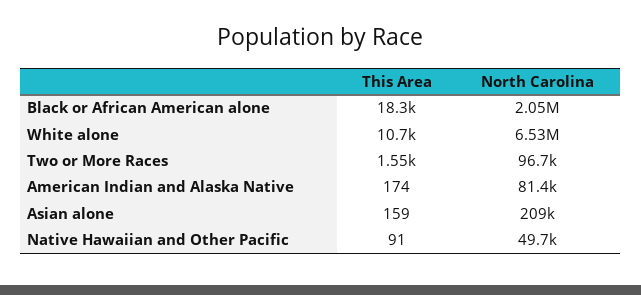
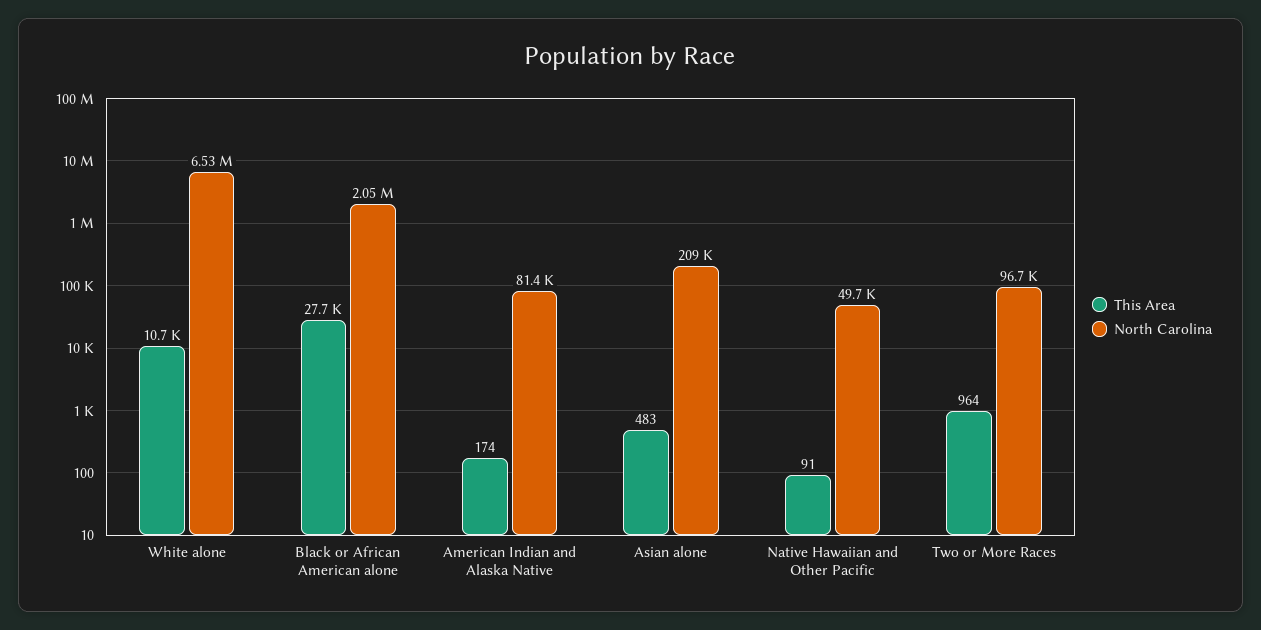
This Area, Black or African American alone: 18300 -> 27700
This Area, Two or More Races: 1550 -> 964
This Area, Asian alone: 159 -> 483

